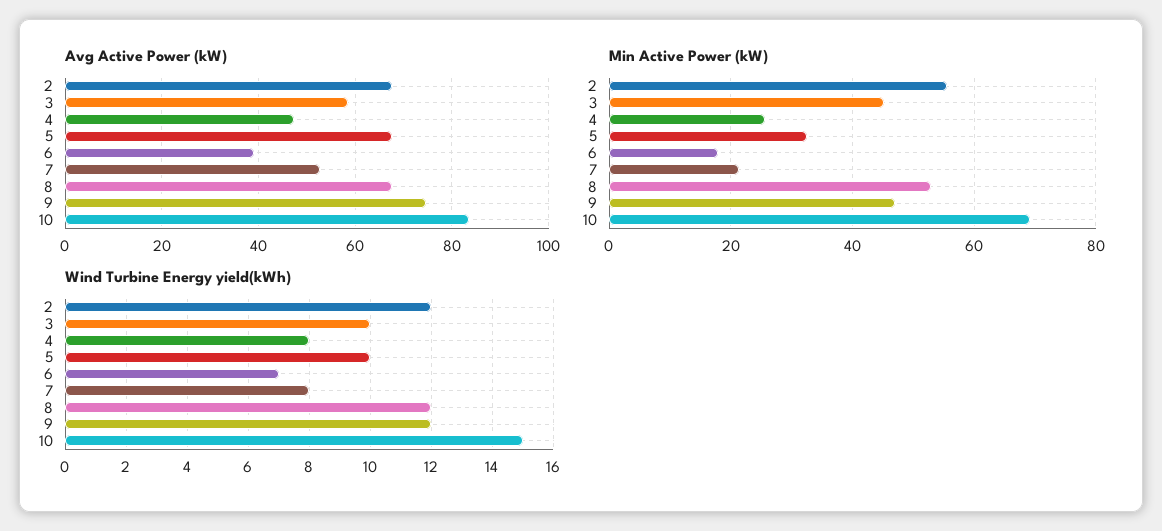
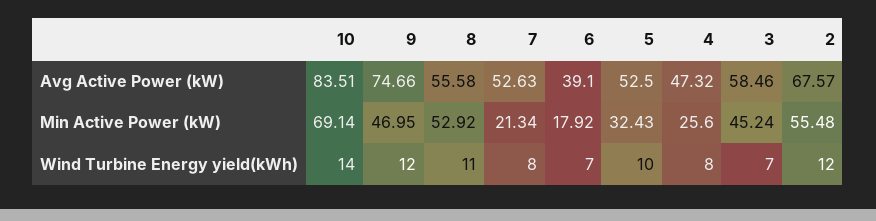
Avg Active Power (kW), 5: 68 -> 52.5
Avg Active Power (kW), 8: 68 -> 55.58
Wind Turbine Energy yield(kWh), 3: 10 -> 7
Wind Turbine Energy yield(kWh), 8: 12 -> 11
Wind Turbine Energy yield(kWh), 10: 15 -> 14

